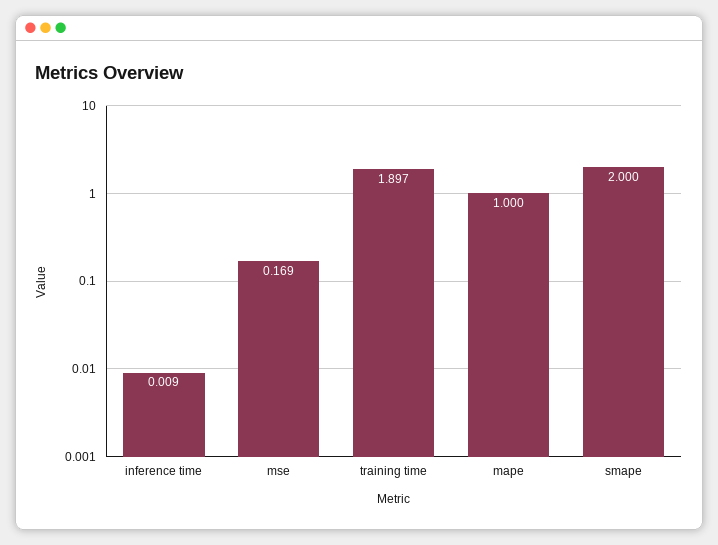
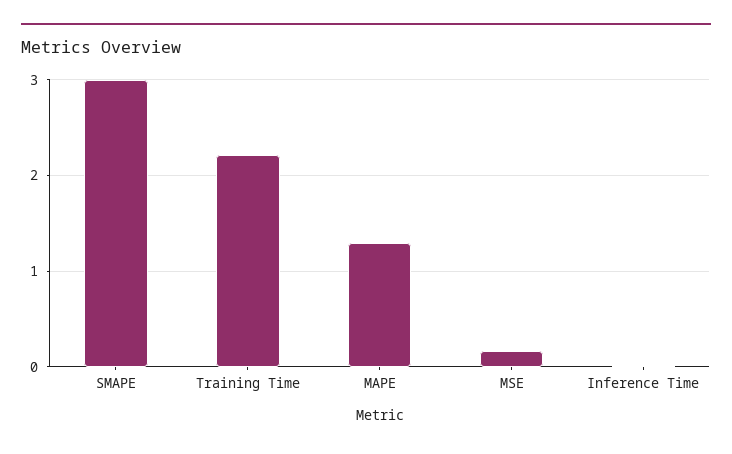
training time: 1.897 -> 2.2
mape: 1 -> 1.3
smape: 2 -> 3

